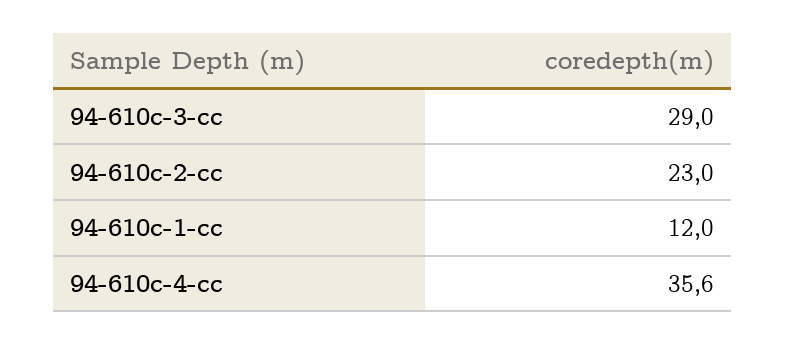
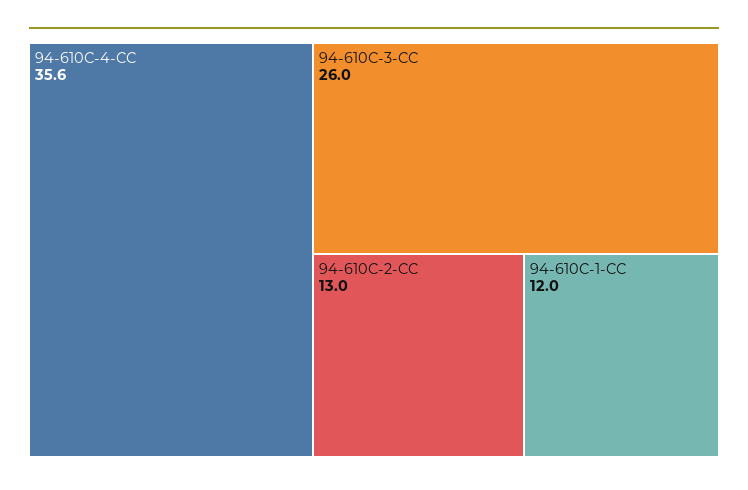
94-610c-3-cc: 29 -> 26
94-610c-2-cc: 23 -> 13

